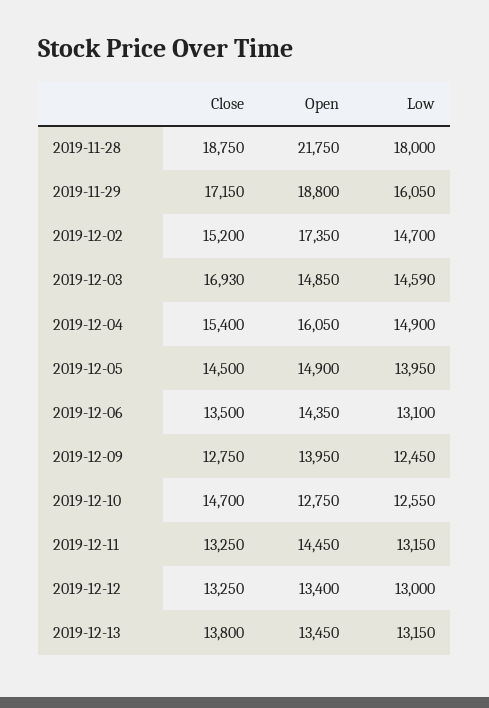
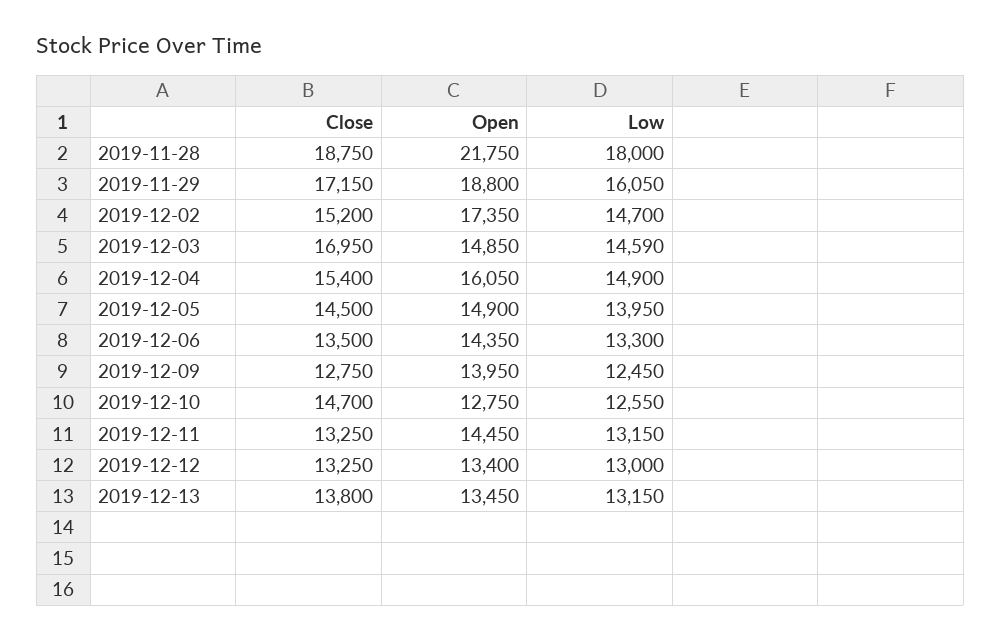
Close, 2019-12-03: 16930 -> 16950
Low, 2019-12-06: 13100 -> 13300

